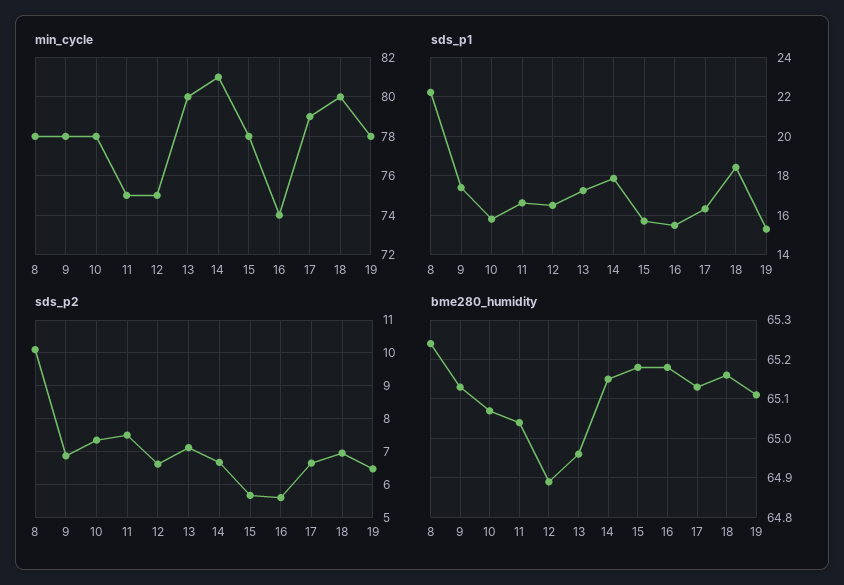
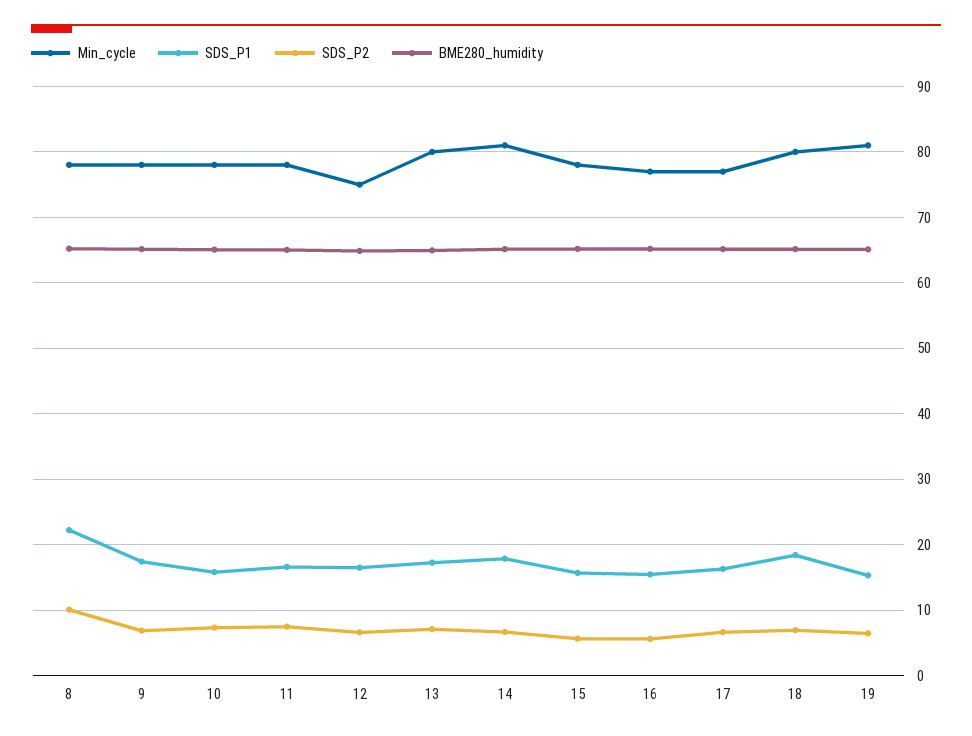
min_cycle, 11: 75 -> 78
min_cycle, 16: 74 -> 77
min_cycle, 17: 79 -> 77
min_cycle, 19: 78 -> 81

